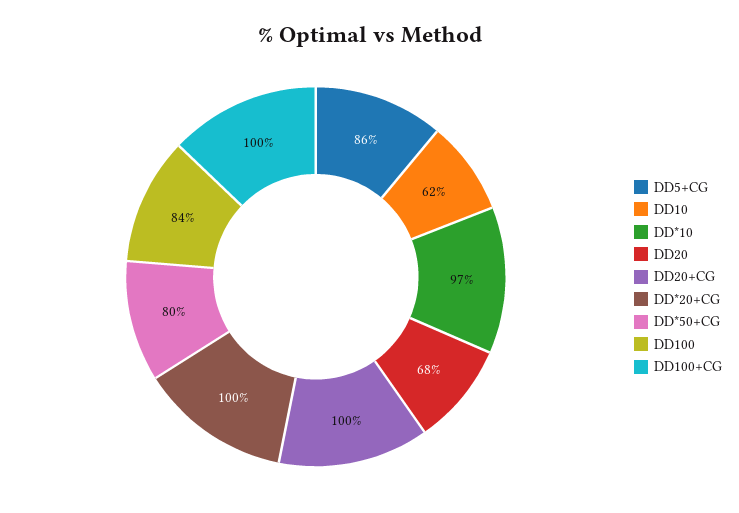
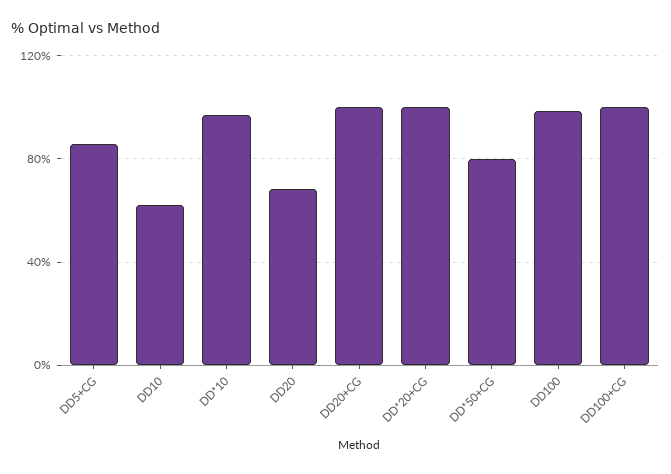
DD100: 84 -> 100

